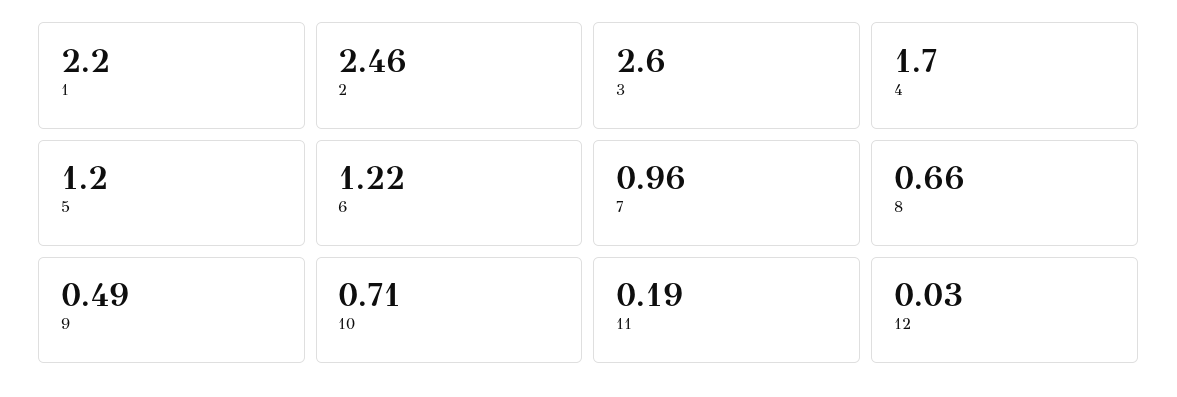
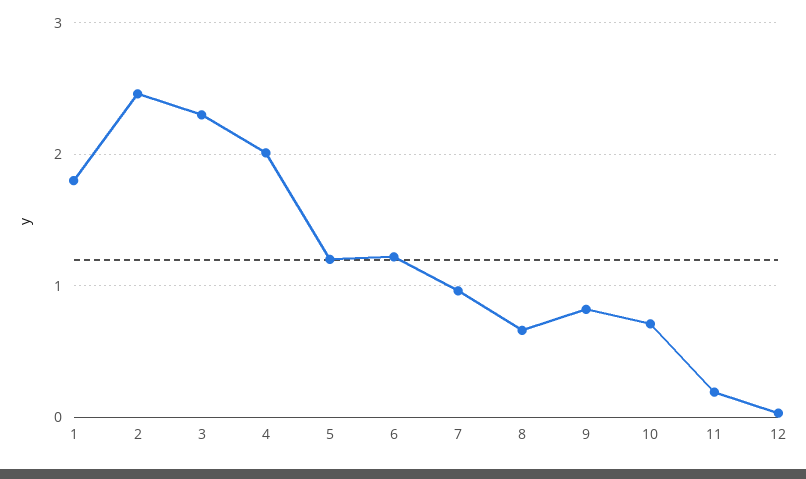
1: 2.2 -> 1.8
3: 2.6 -> 2.3
4: 1.7 -> 2
9: 0.49 -> 0.8

